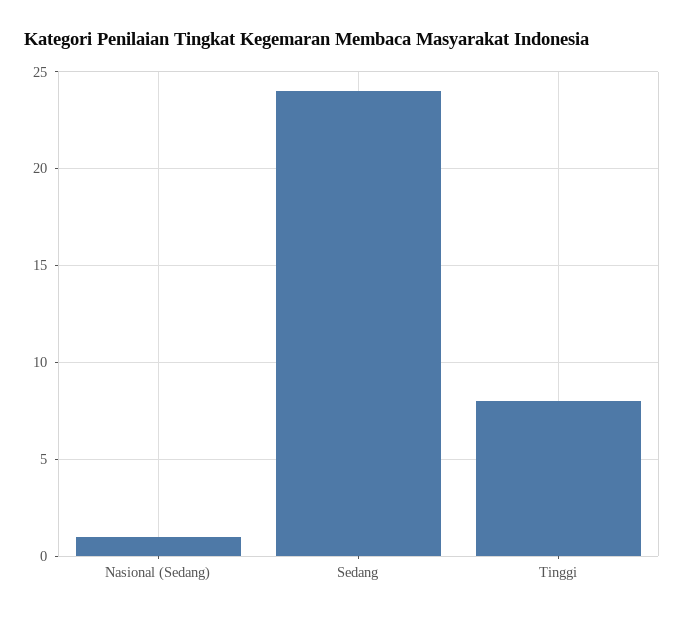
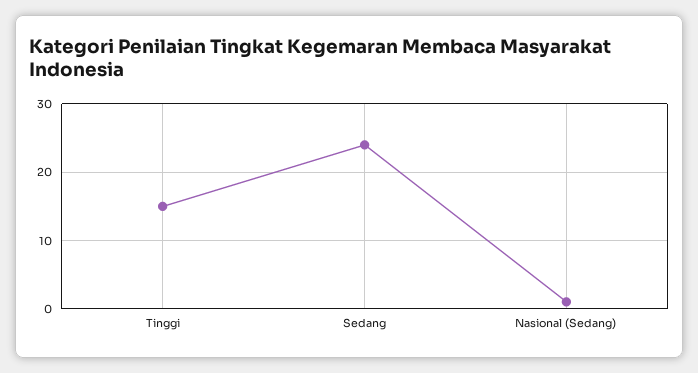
Tinggi: 8 -> 15

